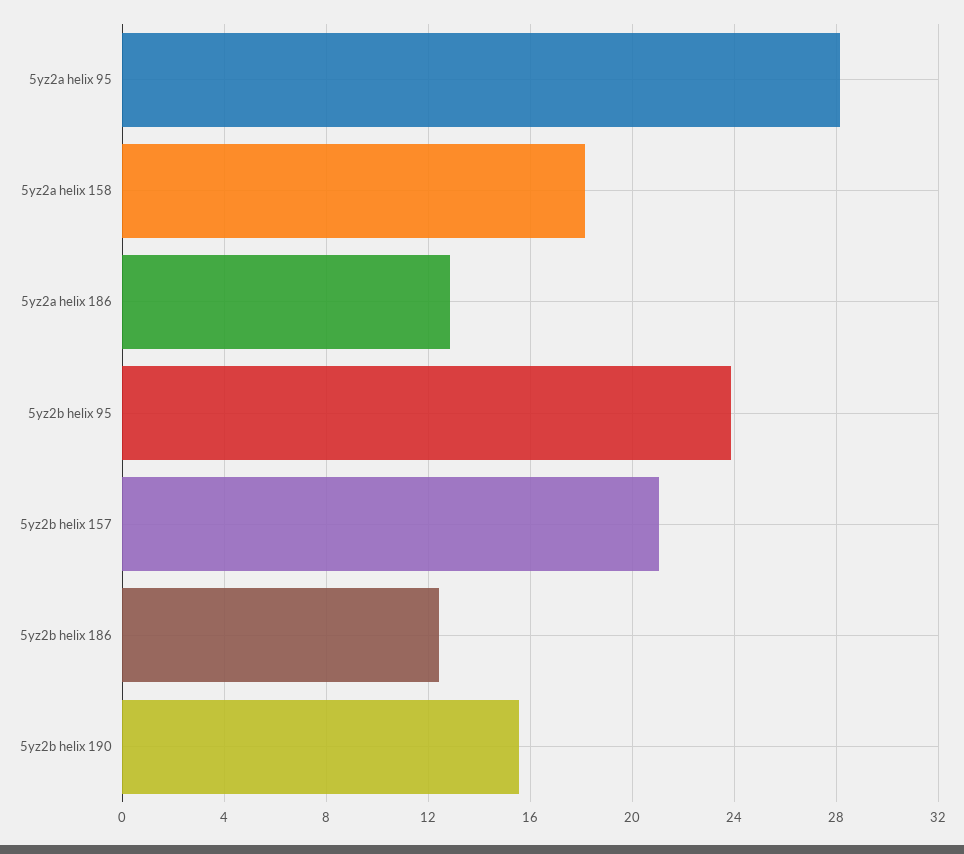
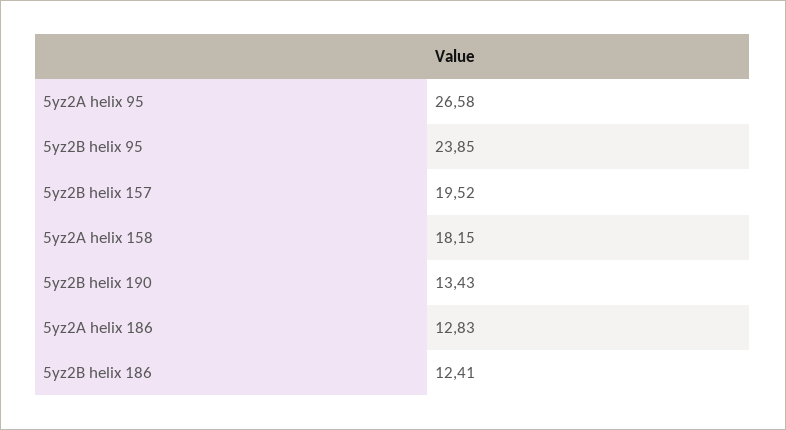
5yz2a helix 95: 28 -> 26.58
5yz2b helix 157: 21 -> 19.52
5yz2b helix 190: 15.5 -> 13.43

